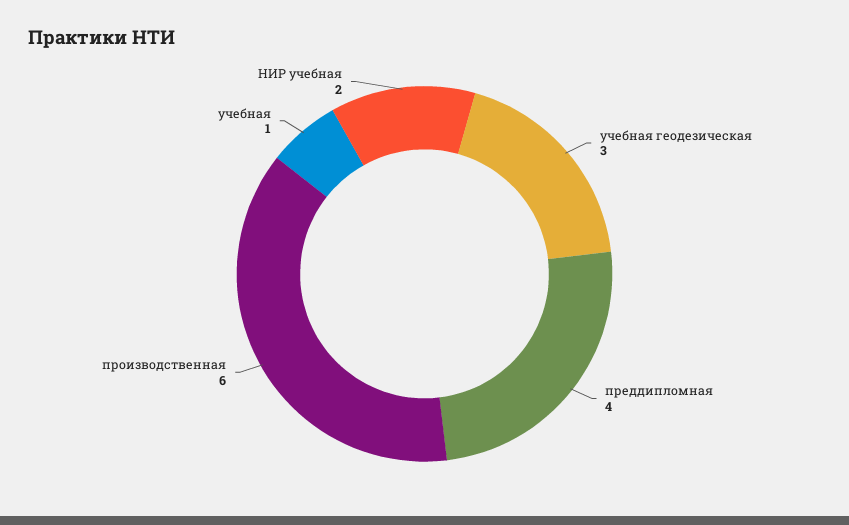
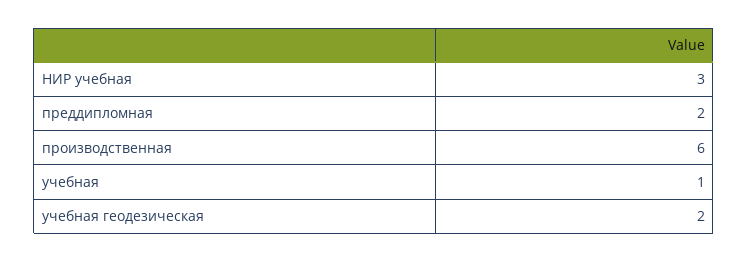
учебная геодезическая: 3 -> 2
преддипломная: 4 -> 2
НИР учебная: 2 -> 3

